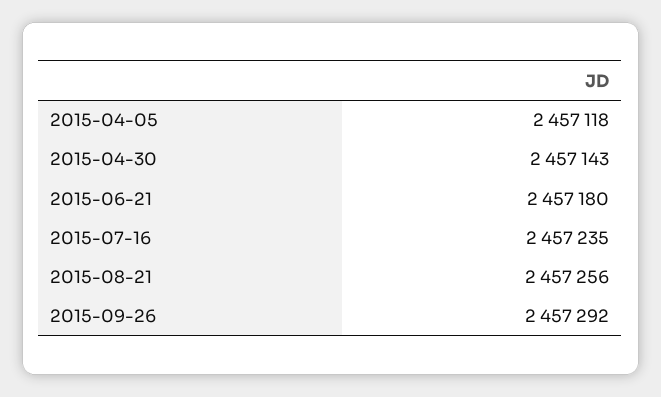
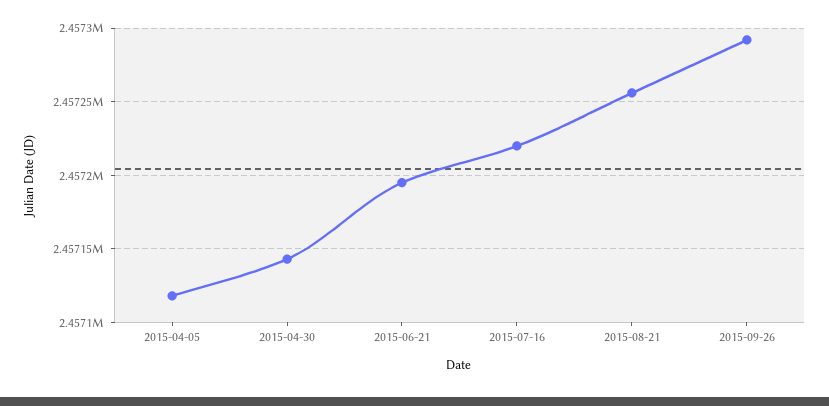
2015-06-21: 2457180 -> 2457195
2015-07-16: 2457235 -> 2457220

